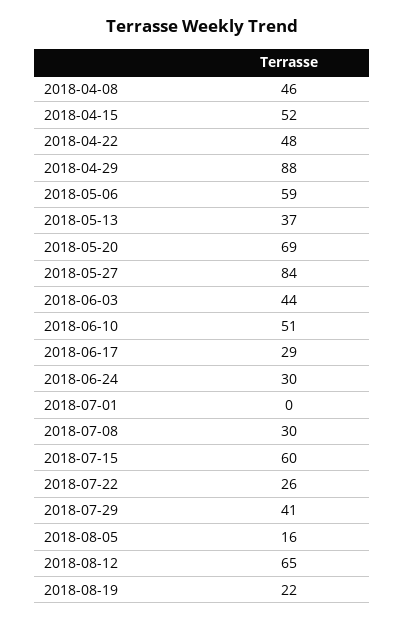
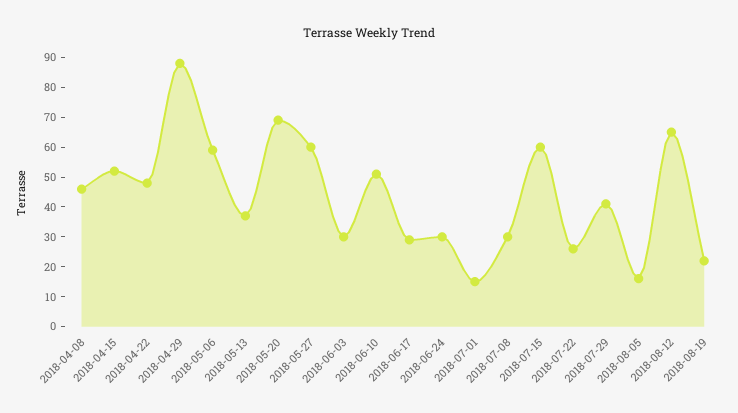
2018-05-27: 84 -> 60
2018-06-03: 44 -> 30
2018-07-01: 0 -> 15

